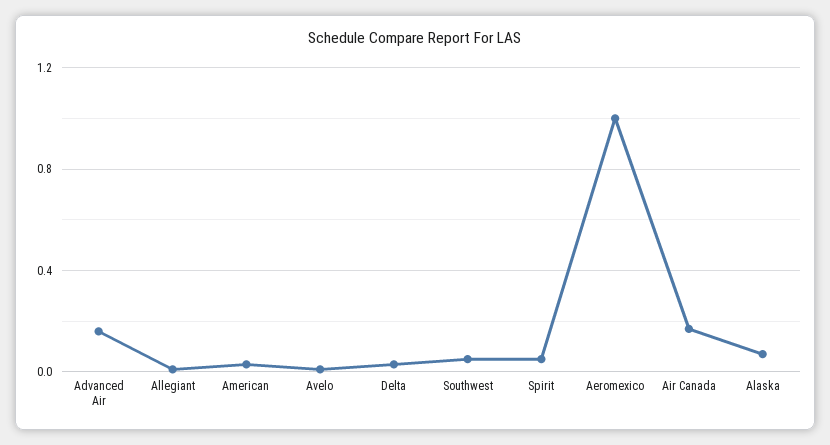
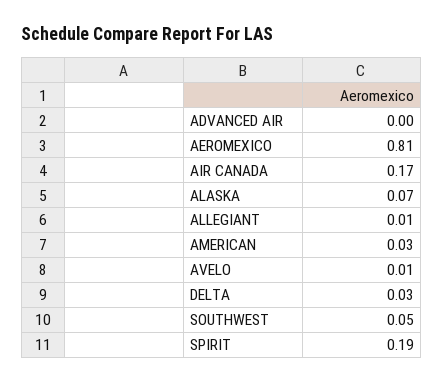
Advanced Air: 0.15 -> 0
Spirit: 0.05 -> 0.19
Aeromexico: 1 -> 0.81

